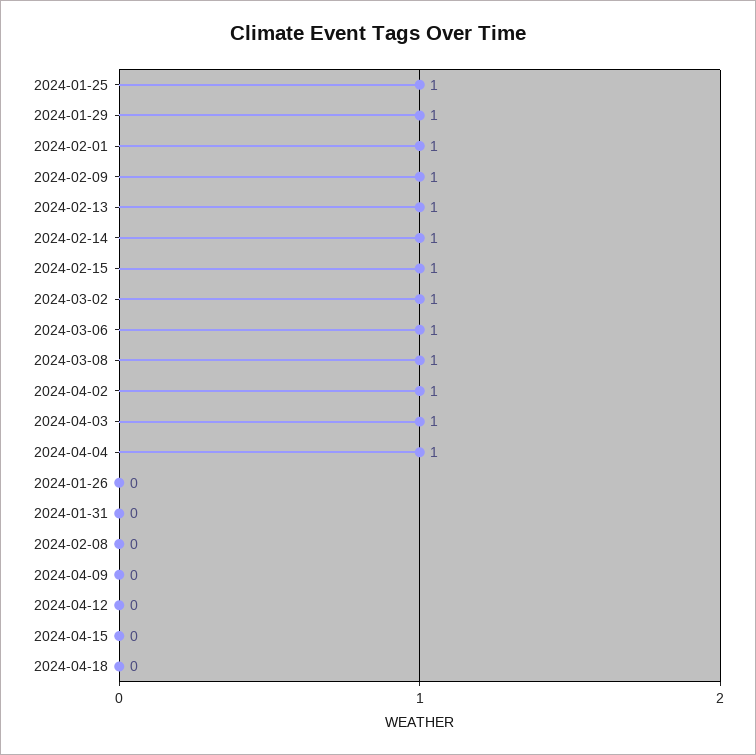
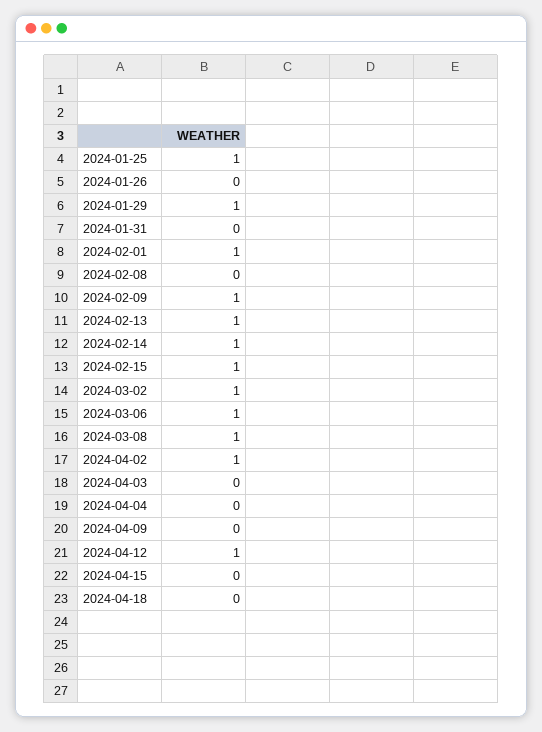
2024-04-03: 1 -> 0
2024-04-04: 1 -> 0
2024-04-12: 0 -> 1

